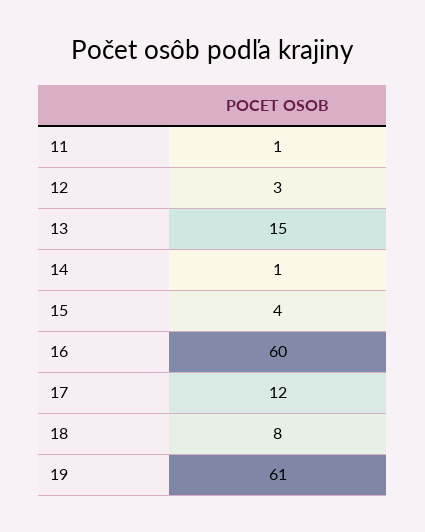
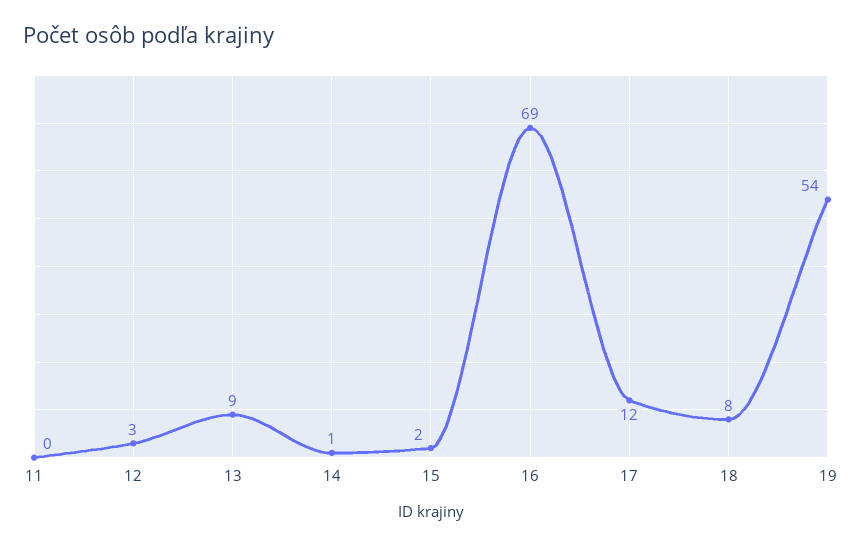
11: 1 -> 0
13: 15 -> 9
15: 4 -> 2
16: 60 -> 69
19: 61 -> 54

